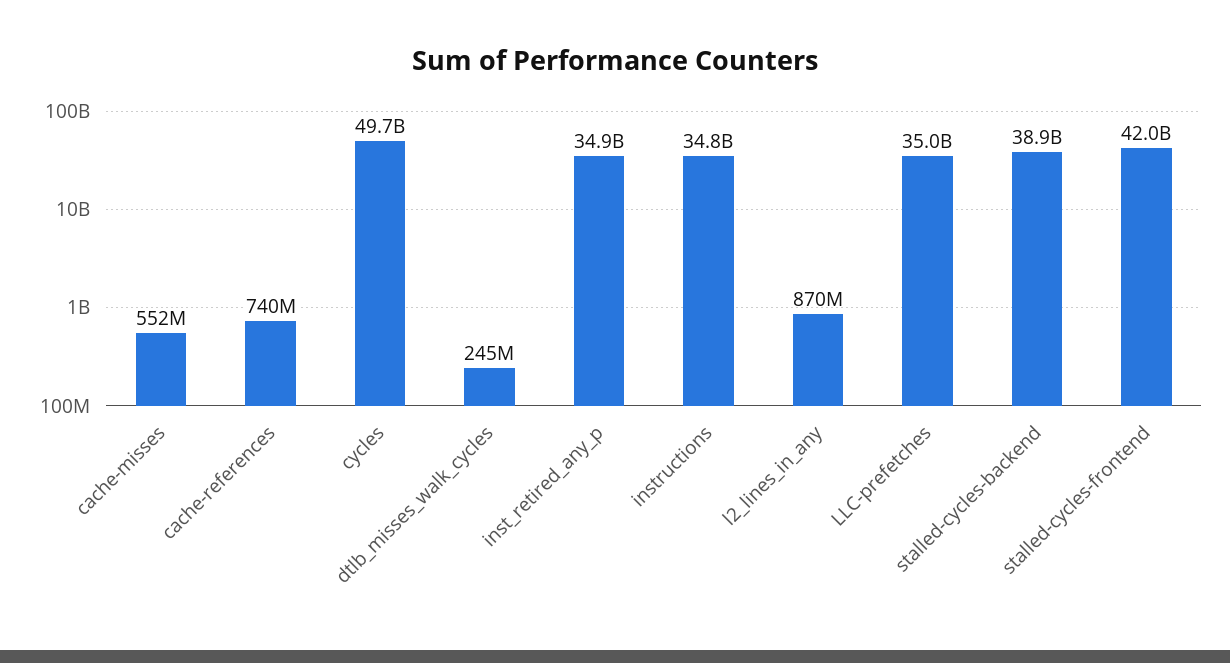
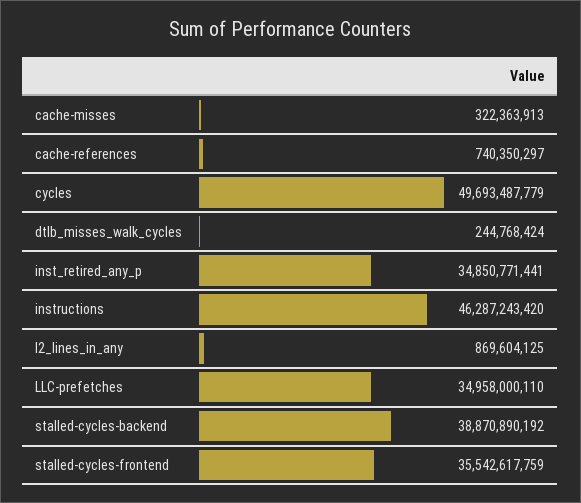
cache-misses: 552000000 -> 322363913
instructions: 34800000000 -> 46287243420
stalled-cycles-frontend: 42000000000 -> 35542617759

